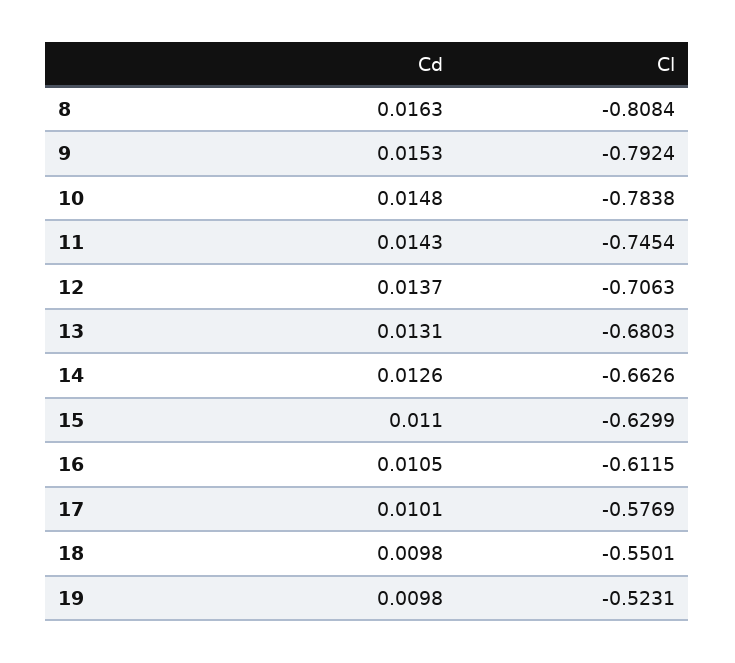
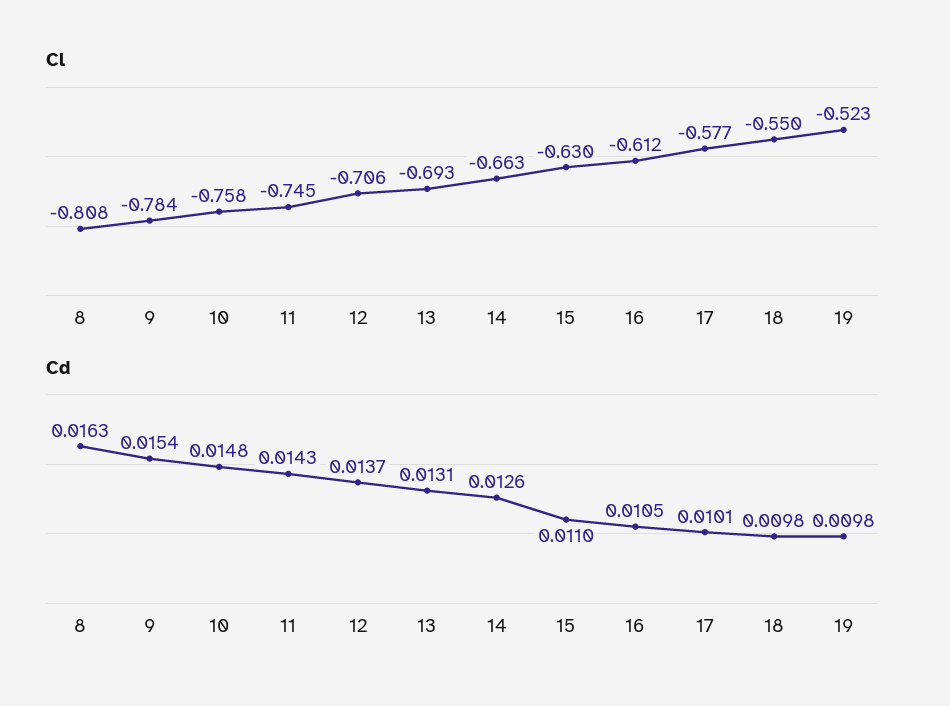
Cd, 9: 0.0153 -> 0.0154
Cl, 9: -0.7924 -> -0.784
Cl, 10: -0.7838 -> -0.758
Cl, 13: -0.6803 -> -0.693

